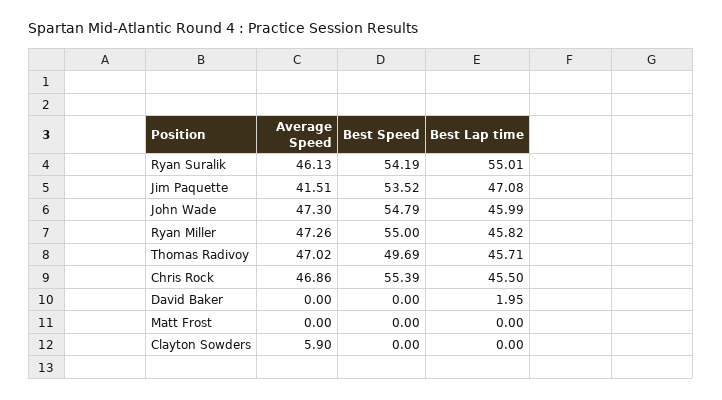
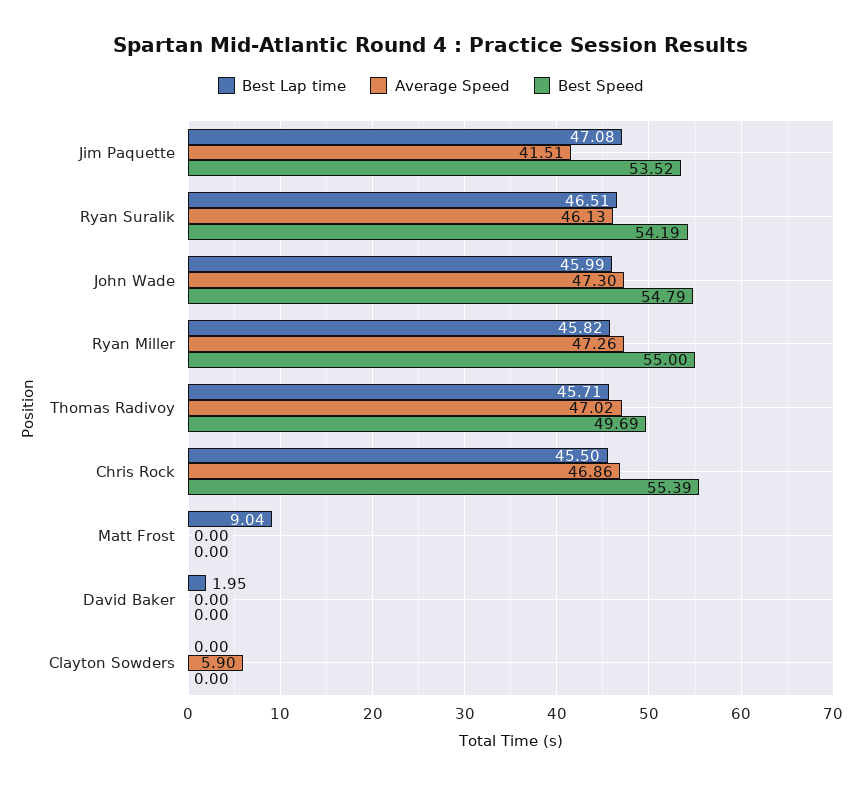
Best Lap time, Ryan Suralik: 55.01 -> 46.51
Best Lap time, Matt Frost: 0 -> 9.04

